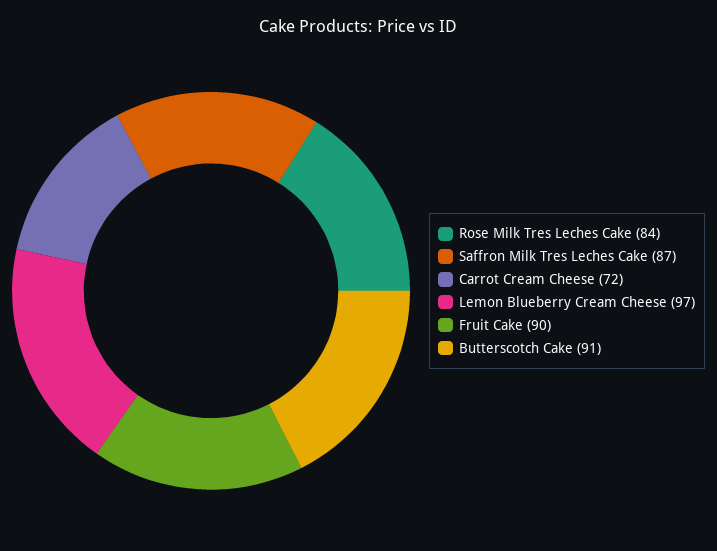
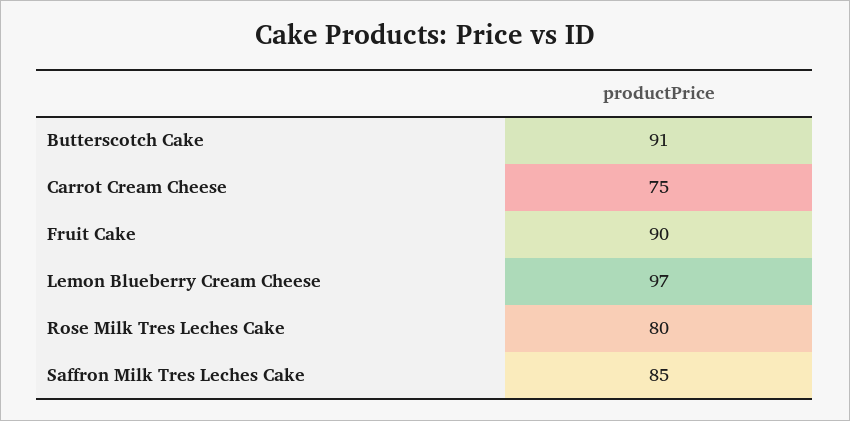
Rose Milk Tres Leches Cake: 84 -> 80
Saffron Milk Tres Leches Cake: 87 -> 85
Carrot Cream Cheese: 72 -> 75

